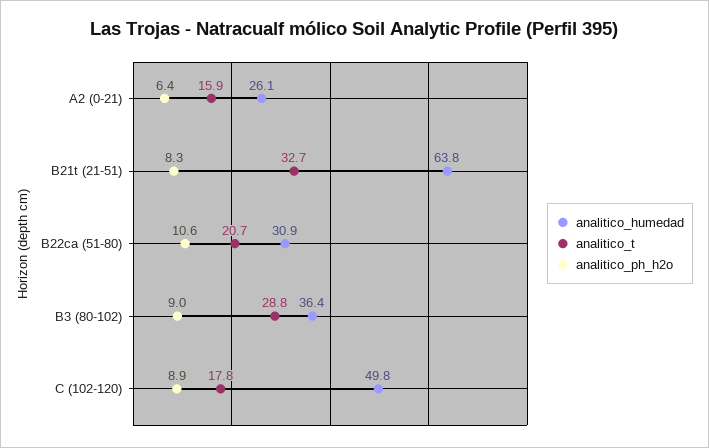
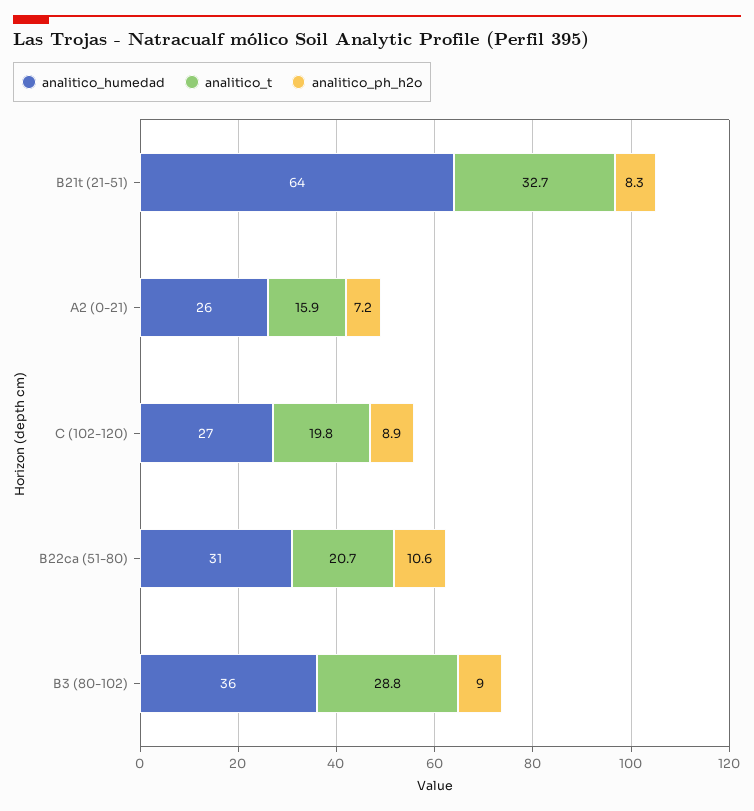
analitico_ph_h2o, A2 (0-21): 6.4 -> 7.2
analitico_humedad, C (102-120): 49.8 -> 27
analitico_t, C (102-120): 17.8 -> 19.8

